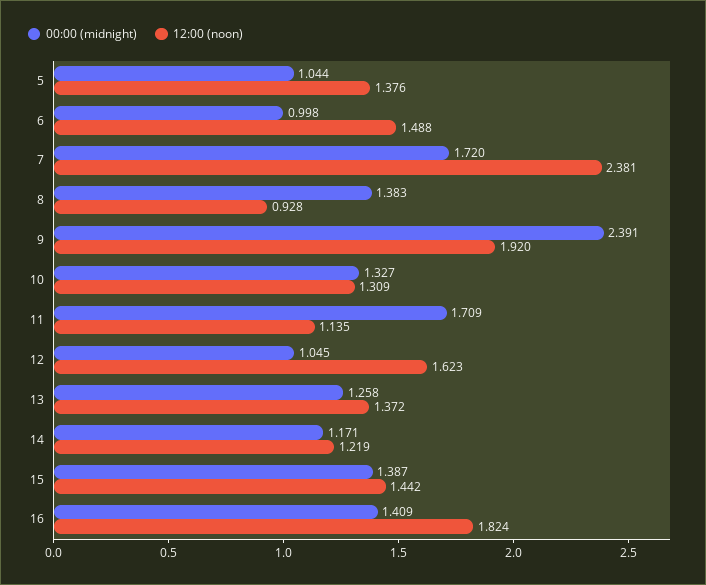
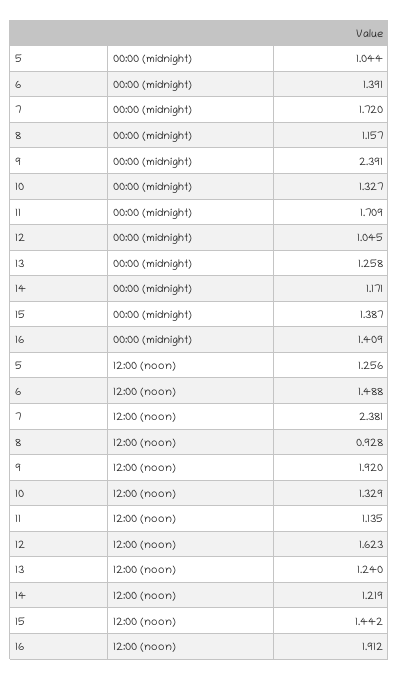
12:00 (noon), 5: 1.376 -> 1.256
00:00 (midnight), 6: 0.998 -> 1.391
00:00 (midnight), 8: 1.383 -> 1.157
12:00 (noon), 10: 1.309 -> 1.329
12:00 (noon), 13: 1.372 -> 1.24
12:00 (noon), 16: 1.824 -> 1.912

